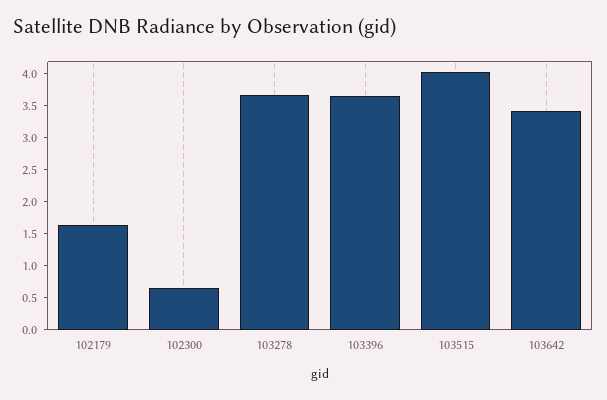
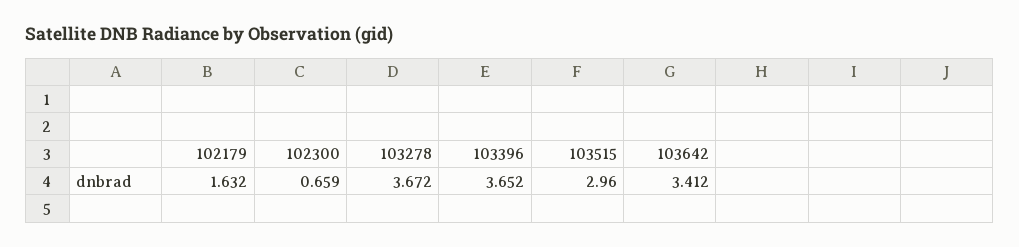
103515: 4 -> 2.96

